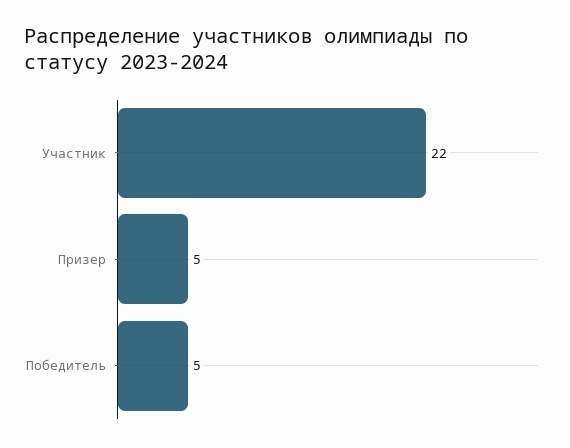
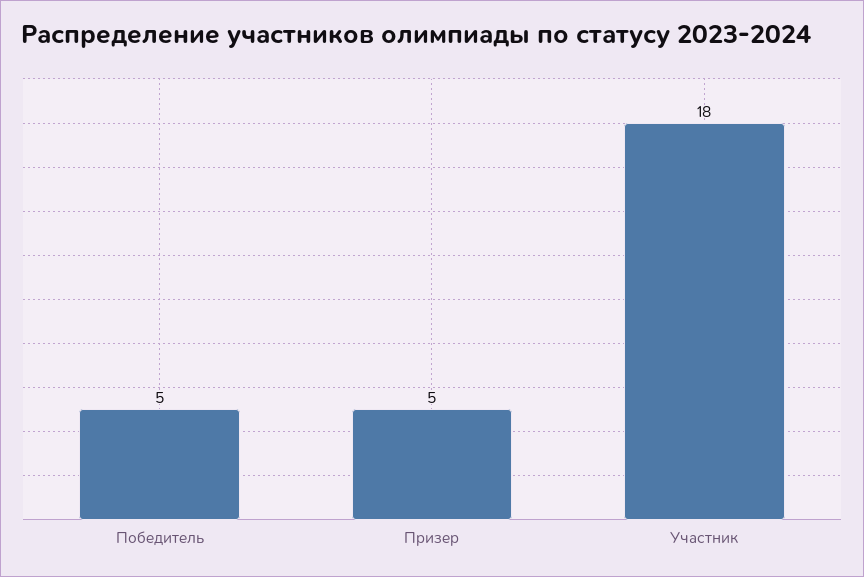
Участник: 22 -> 18

